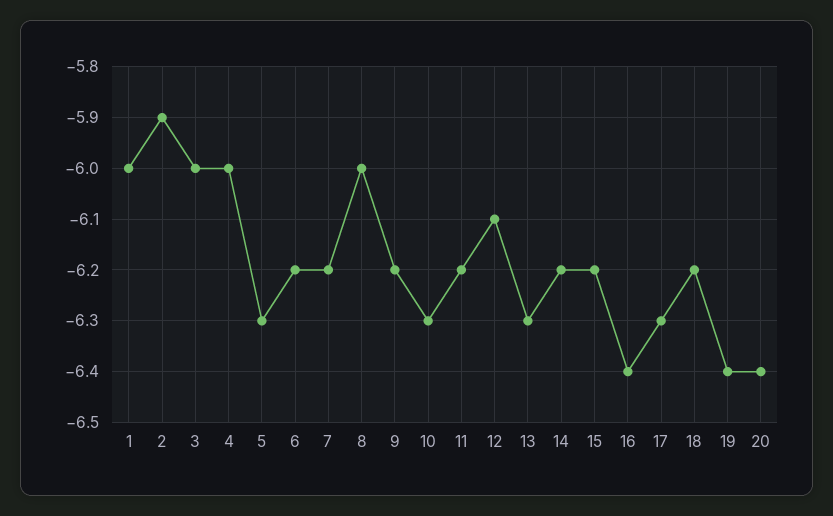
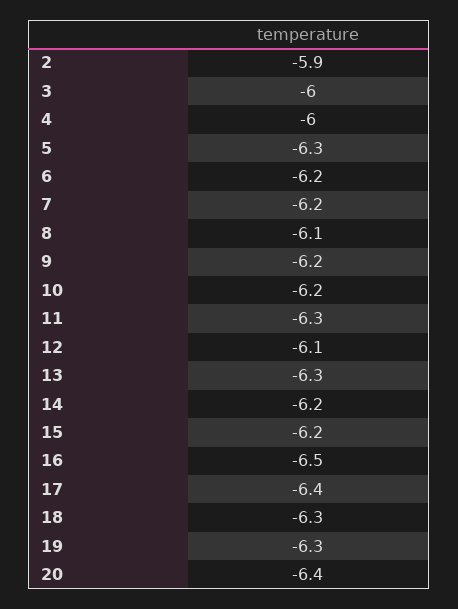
1: -6 -> none
8: -6 -> -6.1
10: -6.3 -> -6.2
11: -6.2 -> -6.3
16: -6.4 -> -6.5
17: -6.3 -> -6.4
18: -6.2 -> -6.3
19: -6.4 -> -6.3

